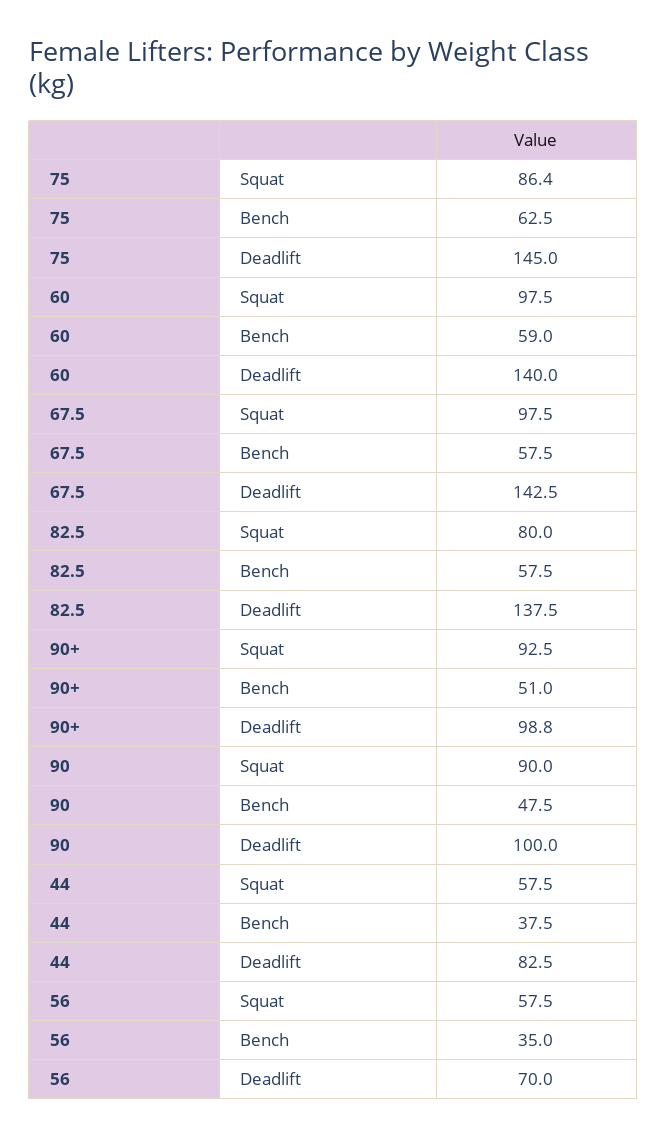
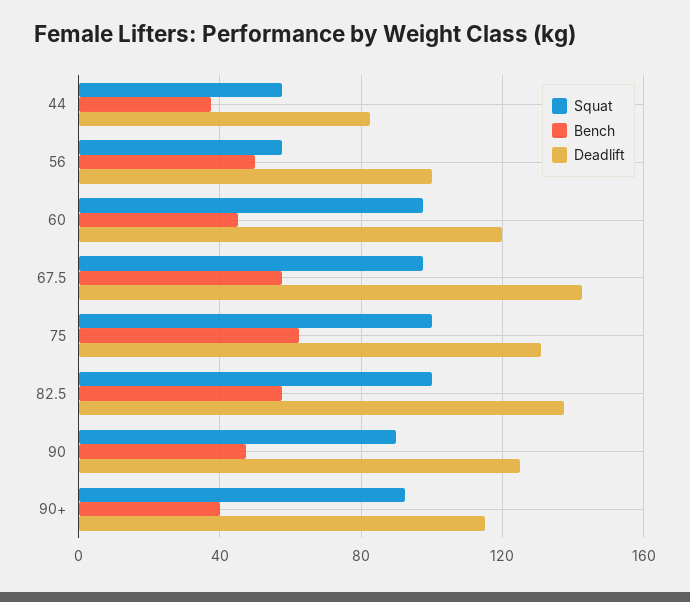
Squat, 75: 86.4 -> 100
Deadlift, 75: 145 -> 130
Bench, 60: 59 -> 45
Deadlift, 60: 140 -> 120
Squat, 82.5: 80 -> 100
Bench, 90+: 51 -> 40
Deadlift, 90+: 98.8 -> 115
Deadlift, 90: 100 -> 125
Bench, 56: 35 -> 50
Deadlift, 56: 70 -> 100

